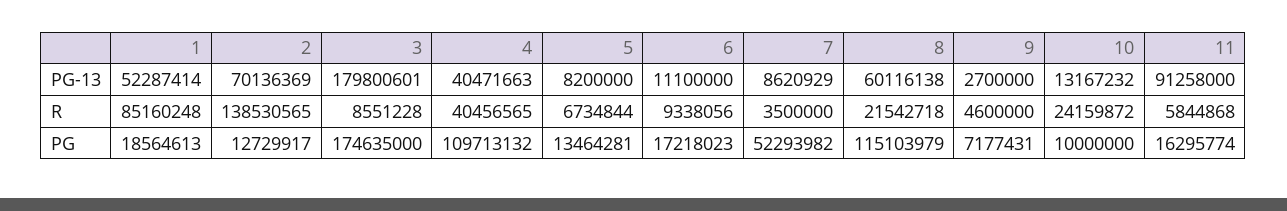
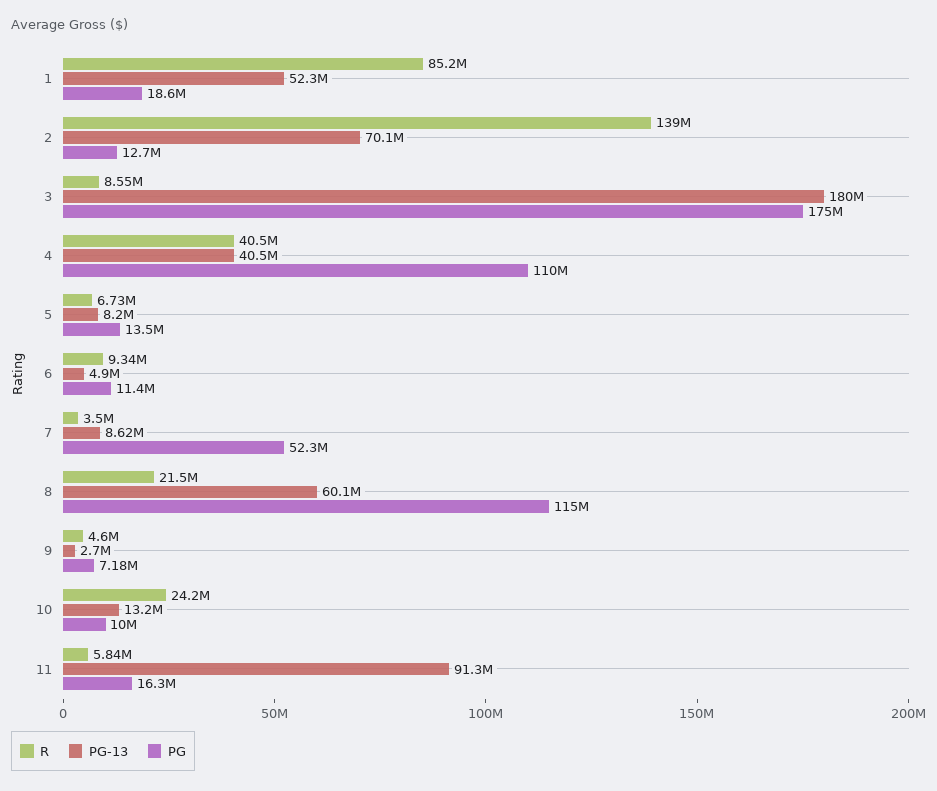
PG-13, 6: 11100000 -> 4900000
PG, 6: 17218023 -> 11400000

